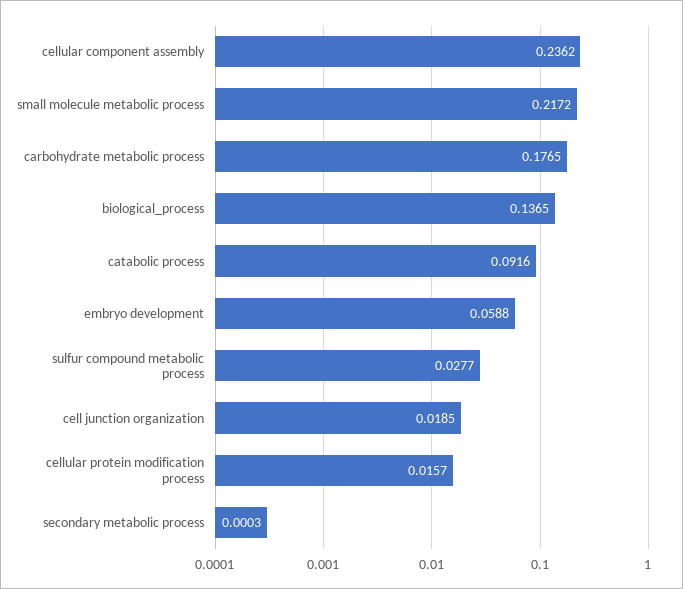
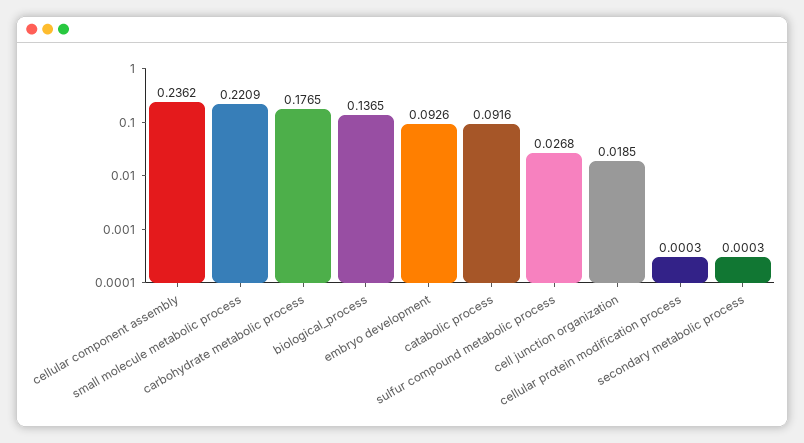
small molecule metabolic process: 0.2172 -> 0.2209
embryo development: 0.0588 -> 0.0926
sulfur compound metabolic process: 0.0277 -> 0.0268
cellular protein modification process: 0.0157 -> 0.0003

